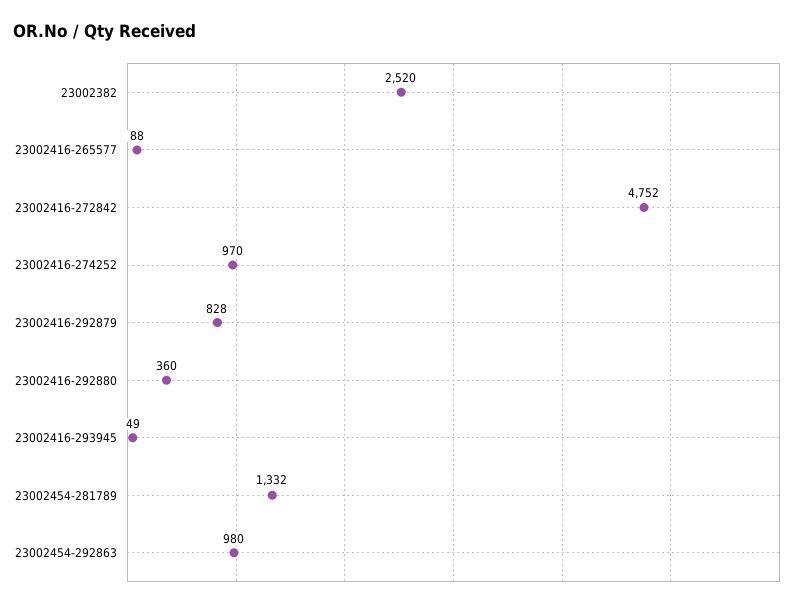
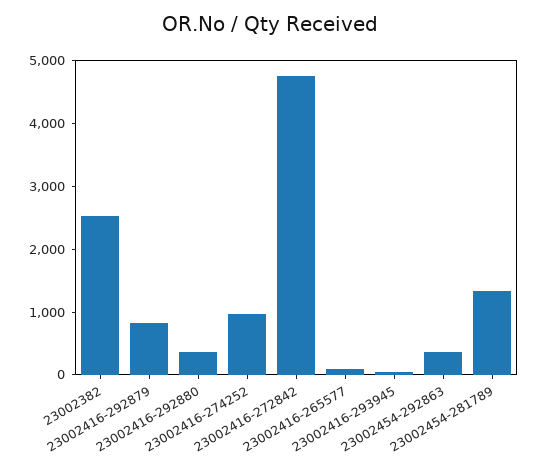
23002454-292863: 980 -> 400

